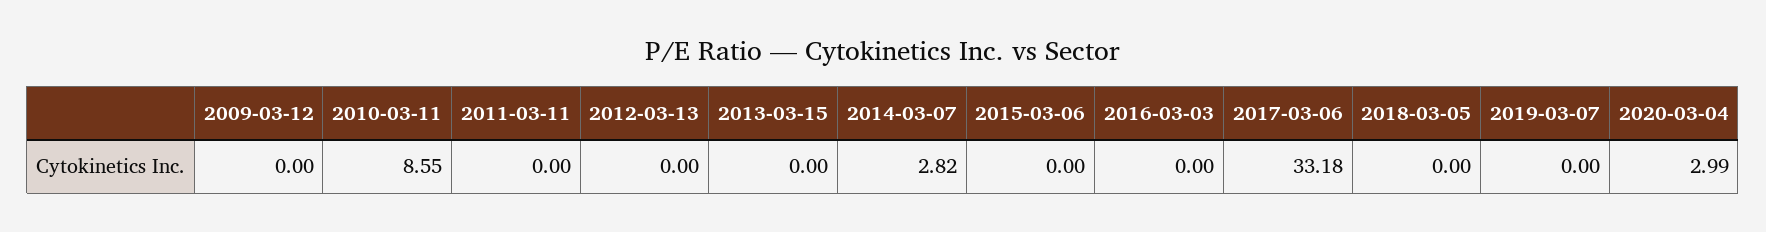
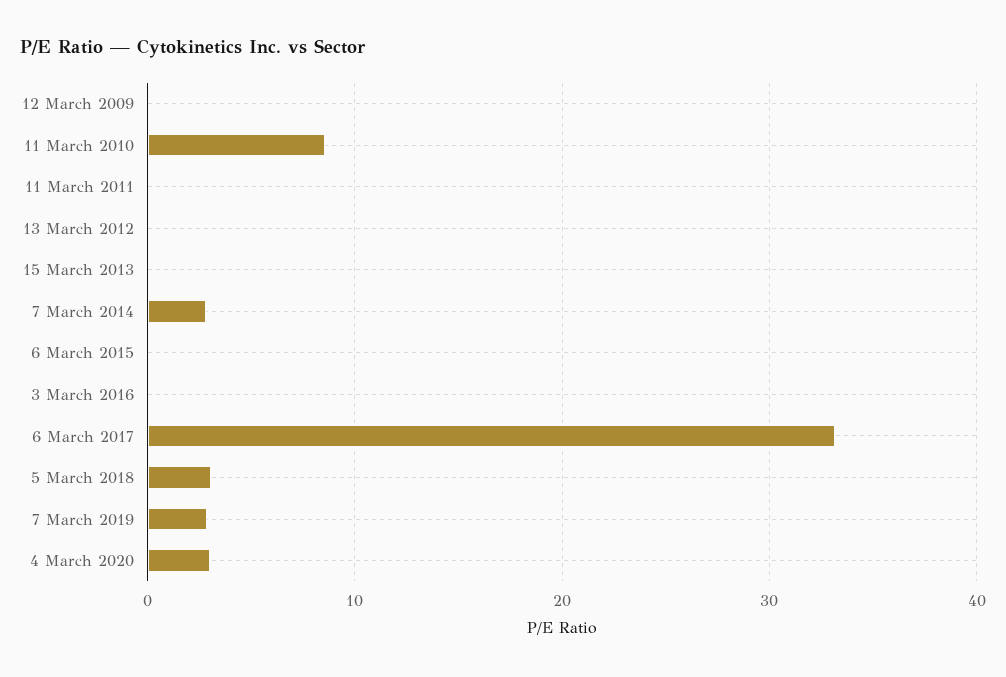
2018-03-05: 0 -> 3
2019-03-07: 0 -> 3

